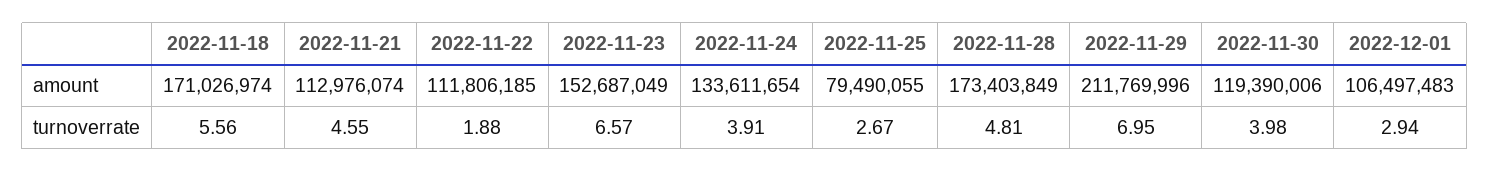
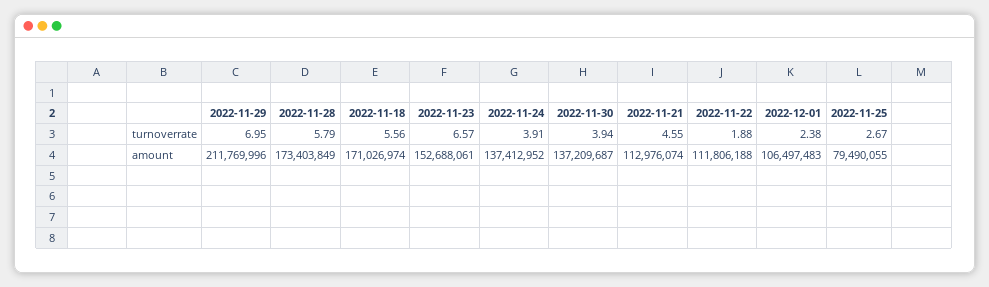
2022-11-22, amount: 111806185 -> 111806188
2022-11-23, amount: 152687049 -> 152688061
2022-11-24, amount: 133611654 -> 137412952
2022-11-30, amount: 119390006 -> 137209687
2022-11-28, turnoverrate: 4.81 -> 5.79
2022-11-30, turnoverrate: 3.98 -> 3.94
2022-12-01, turnoverrate: 2.94 -> 2.38

